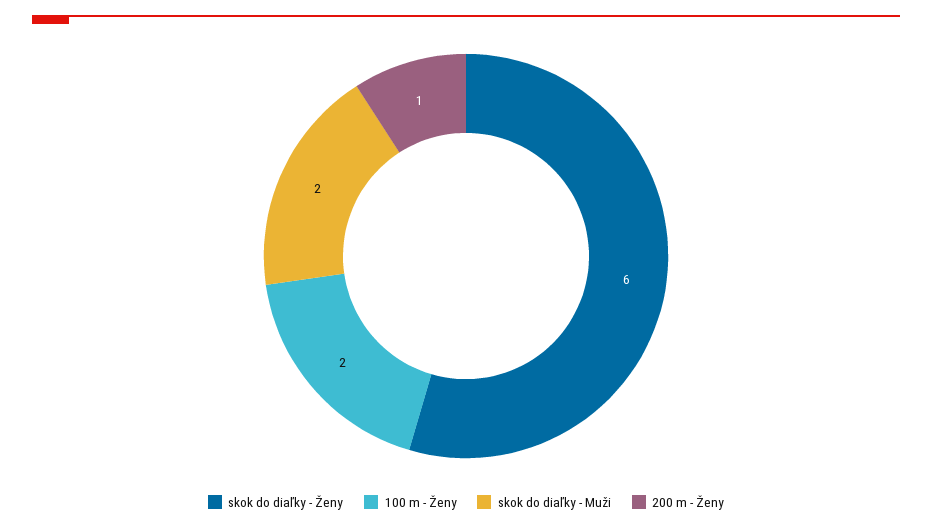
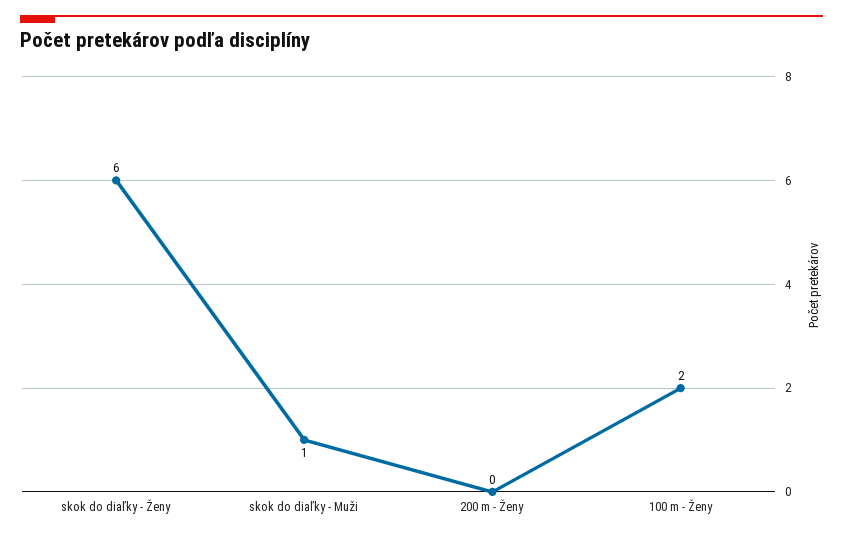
skok do diaľky - Muži: 2 -> 1
200 m - Ženy: 1 -> 0

